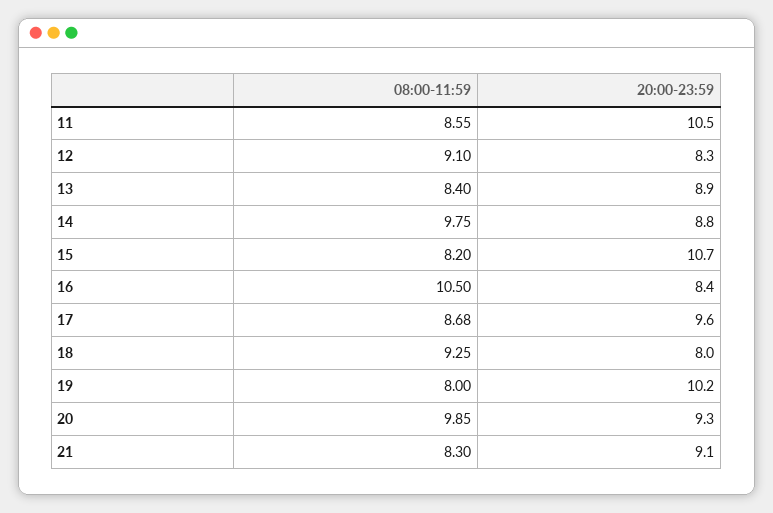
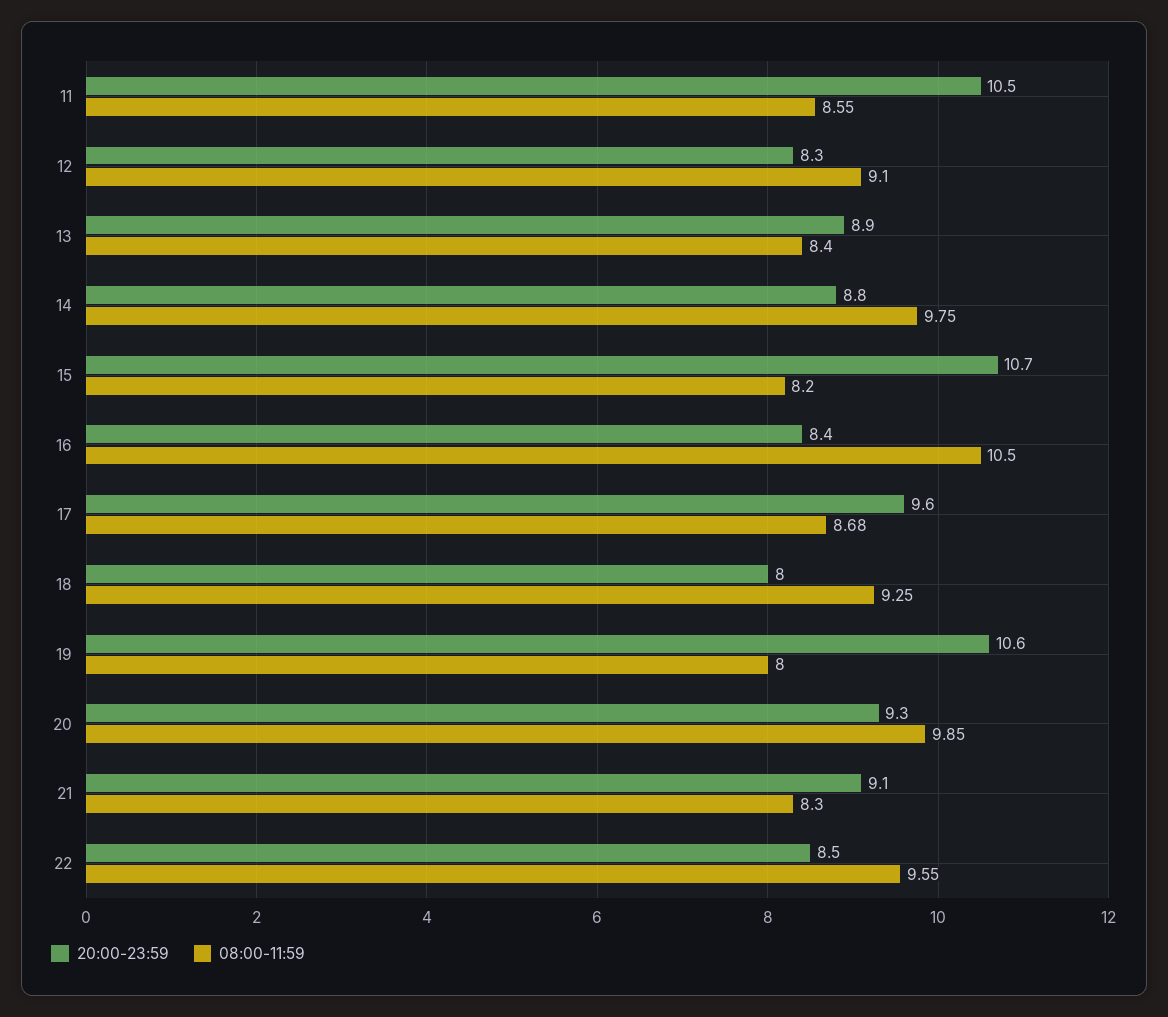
20:00-23:59, 19: 10.2 -> 10.6
20:00-23:59, 22: none -> 8.5
08:00-11:59, 22: none -> 9.55

